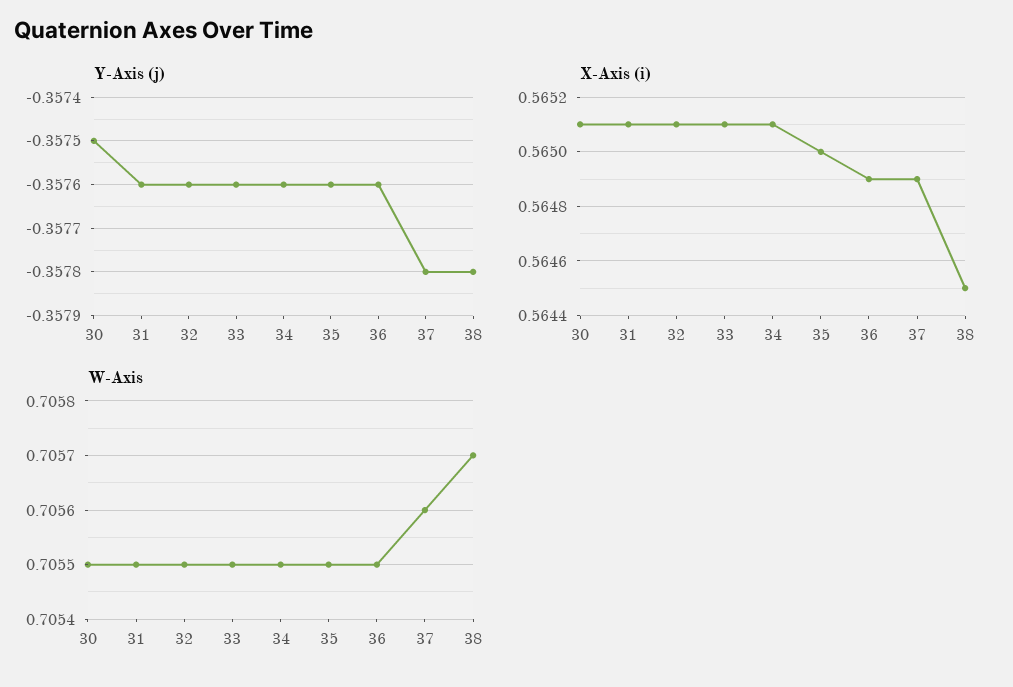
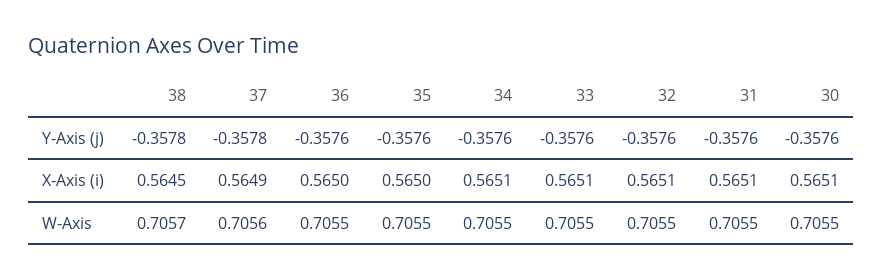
Y-Axis (j), 30: -0.3575 -> -0.3576
X-Axis (i), 36: 0.5649 -> 0.565

